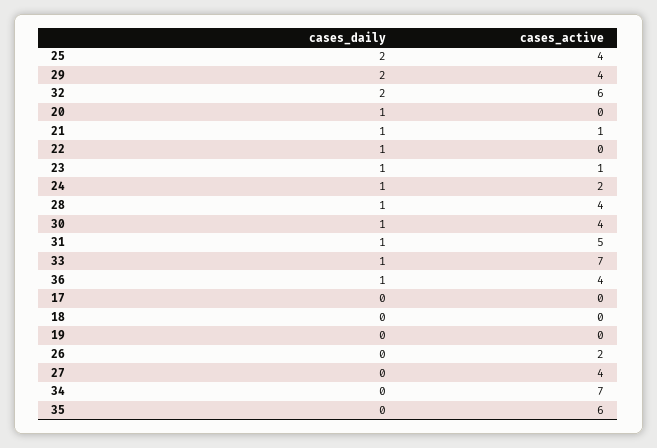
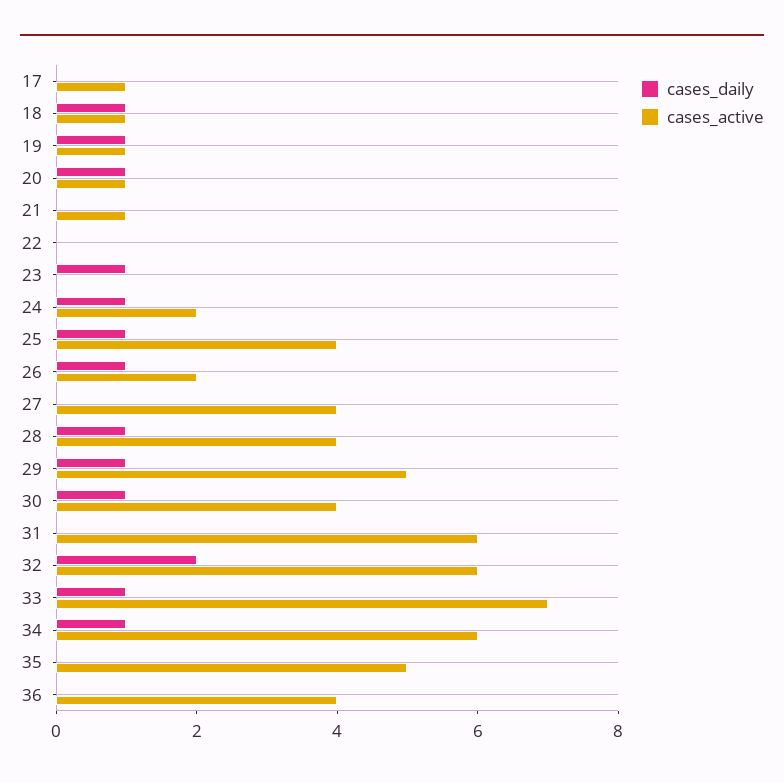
cases_daily, 25: 2 -> 1
cases_daily, 29: 2 -> 1
cases_active, 29: 4 -> 5
cases_active, 20: 0 -> 1
cases_daily, 21: 1 -> 0
cases_daily, 22: 1 -> 0
cases_active, 23: 1 -> 0
cases_daily, 31: 1 -> 0
cases_active, 31: 5 -> 6
cases_daily, 36: 1 -> 0
cases_active, 17: 0 -> 1
cases_daily, 18: 0 -> 1
cases_active, 18: 0 -> 1
cases_daily, 19: 0 -> 1
cases_active, 19: 0 -> 1
cases_daily, 26: 0 -> 1
cases_daily, 34: 0 -> 1
cases_active, 34: 7 -> 6
cases_active, 35: 6 -> 5

